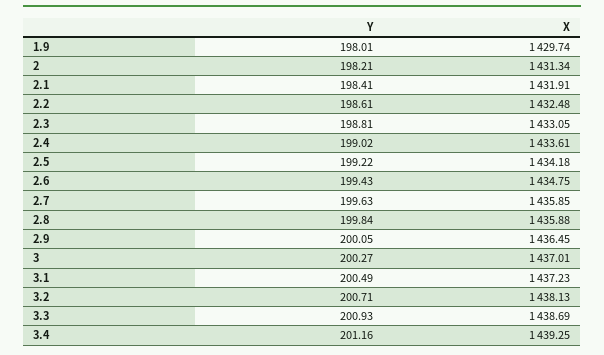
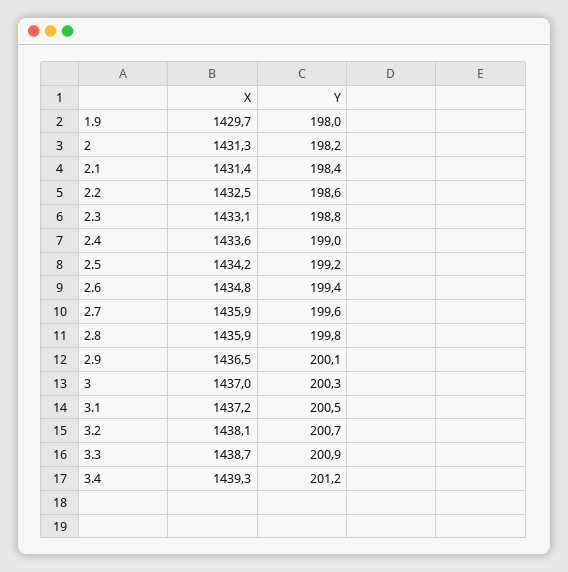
X, 2.1: 1431.91 -> 1431.4

